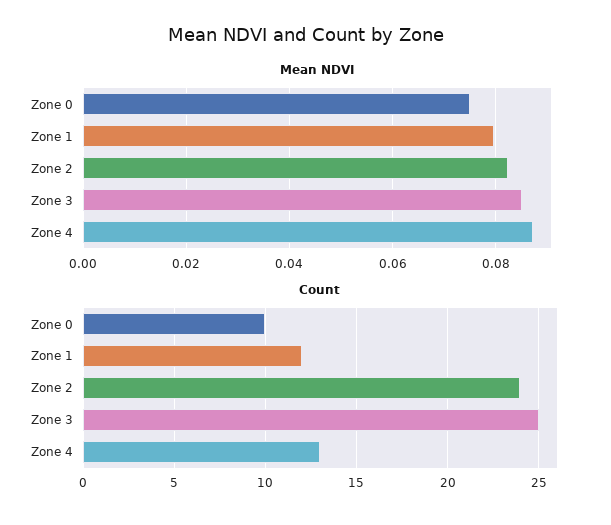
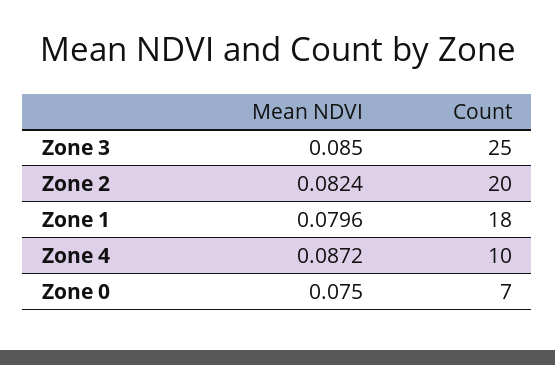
Count, Zone 0: 10 -> 7
Count, Zone 1: 12 -> 18
Count, Zone 2: 24 -> 20
Count, Zone 4: 13 -> 10

